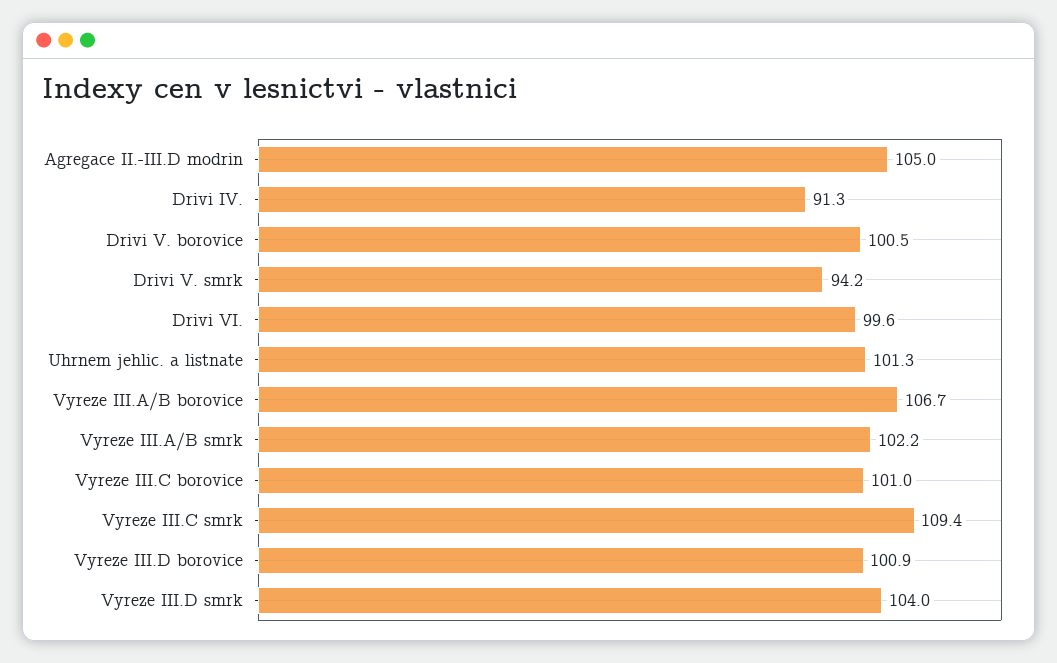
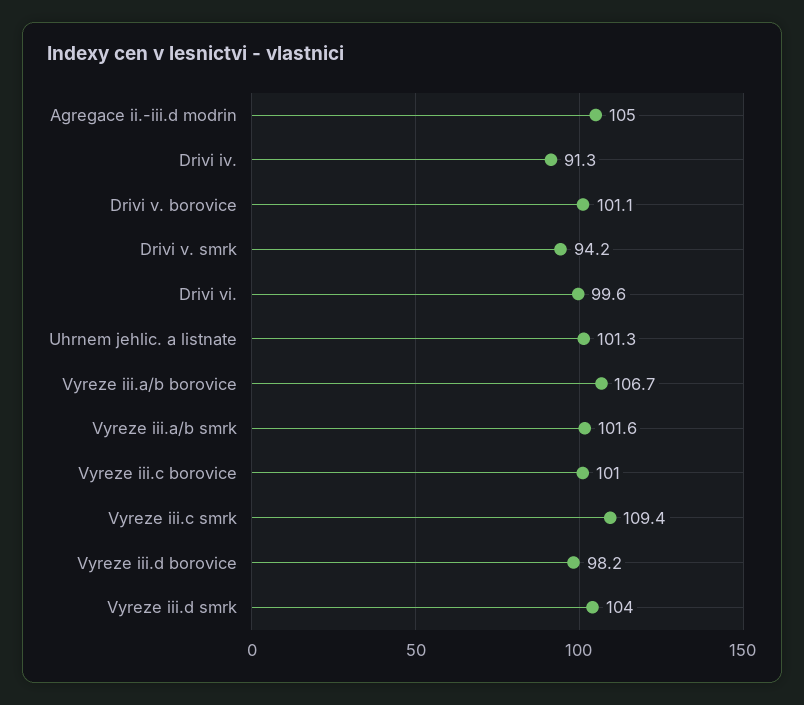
Drivi V. borovice: 100.5 -> 101.1
Vyreze III.A/B smrk: 102.2 -> 101.6
Vyreze III.D borovice: 100.9 -> 98.2

